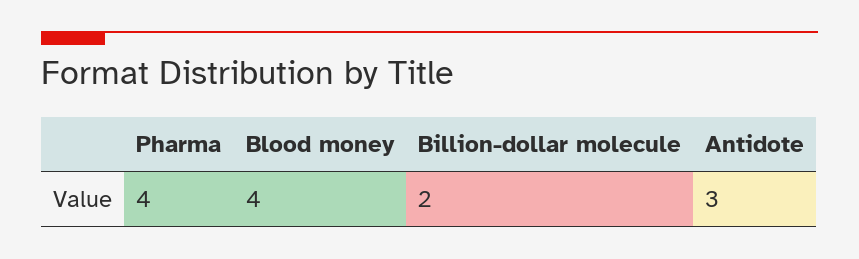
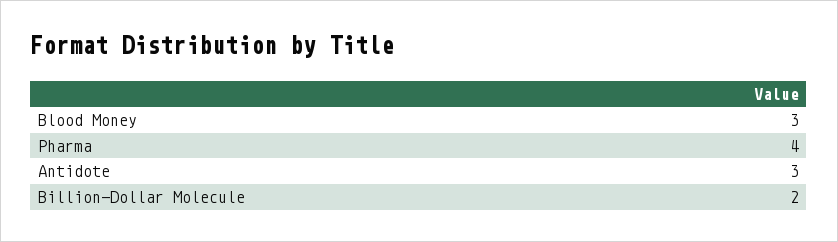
Blood money: 4 -> 3

